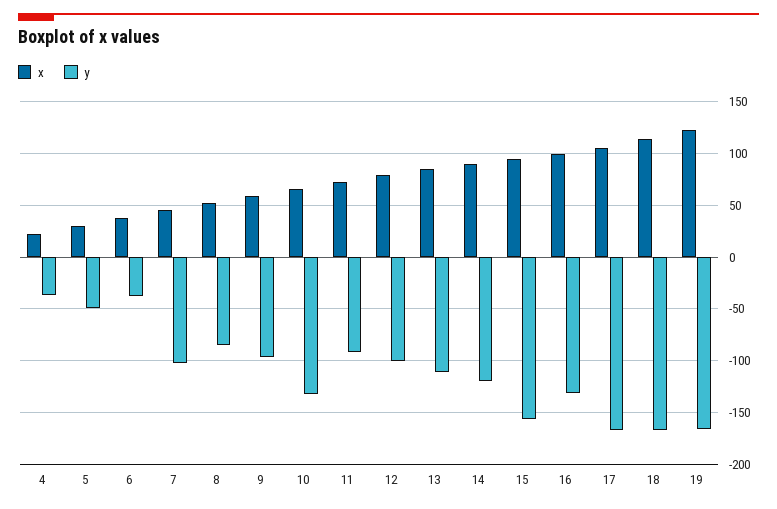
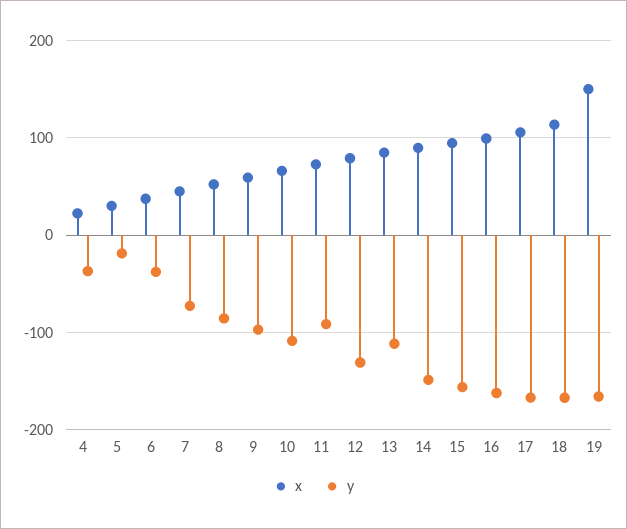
y, 5: -50 -> -20
y, 7: -100 -> -70
y, 10: -130 -> -110
y, 12: -100 -> -130
y, 14: -120 -> -150
y, 16: -130 -> -160
x, 19: 120 -> 150

